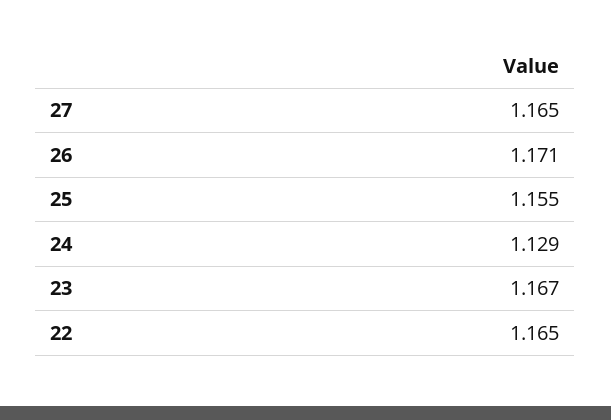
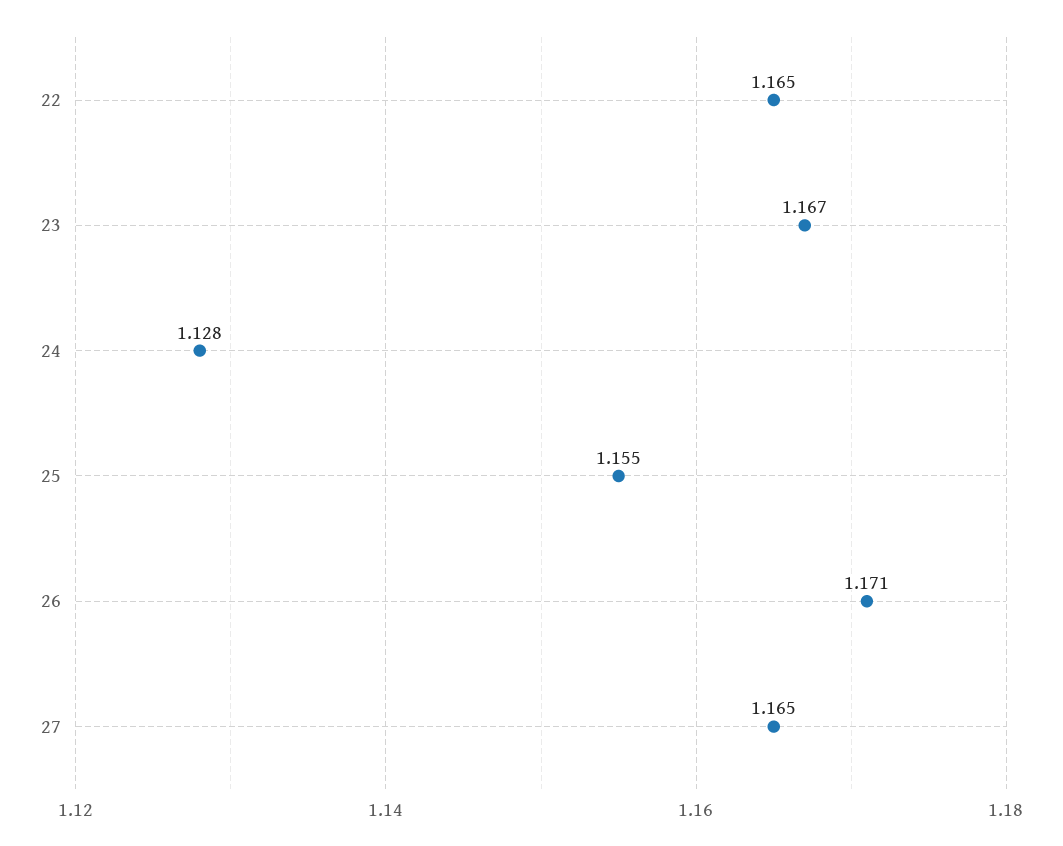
24: 1.129 -> 1.128

